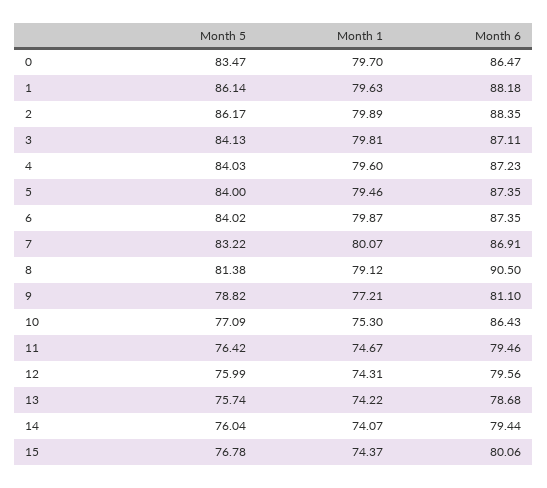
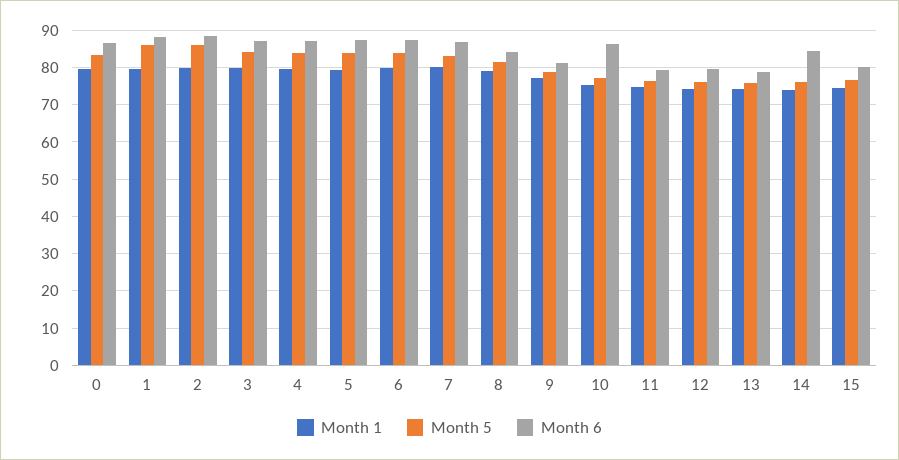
Month 6, 8: 90.5 -> 84
Month 6, 14: 79.44 -> 84

